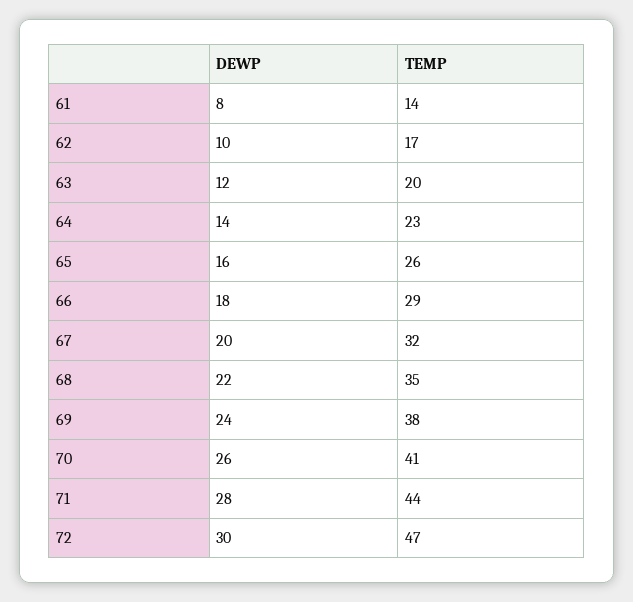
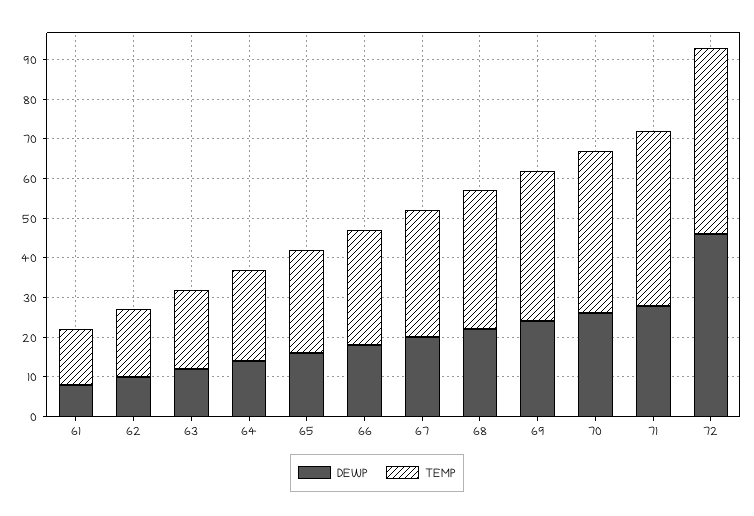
DEWP, 72: 30 -> 45

